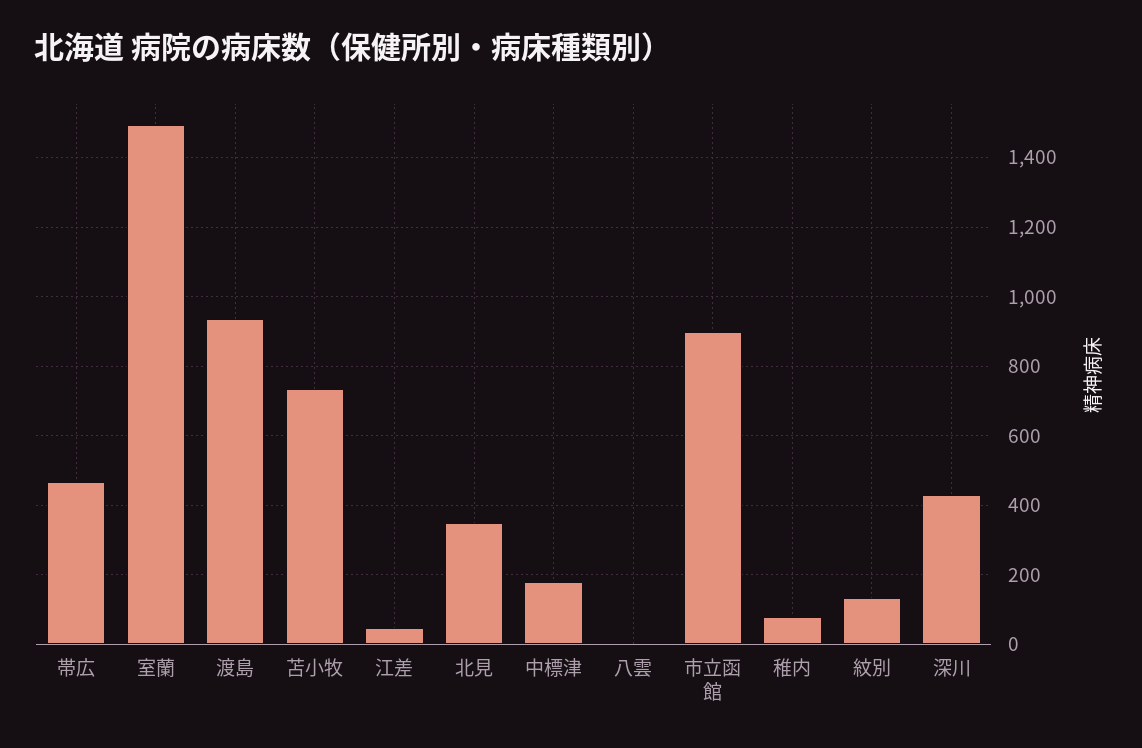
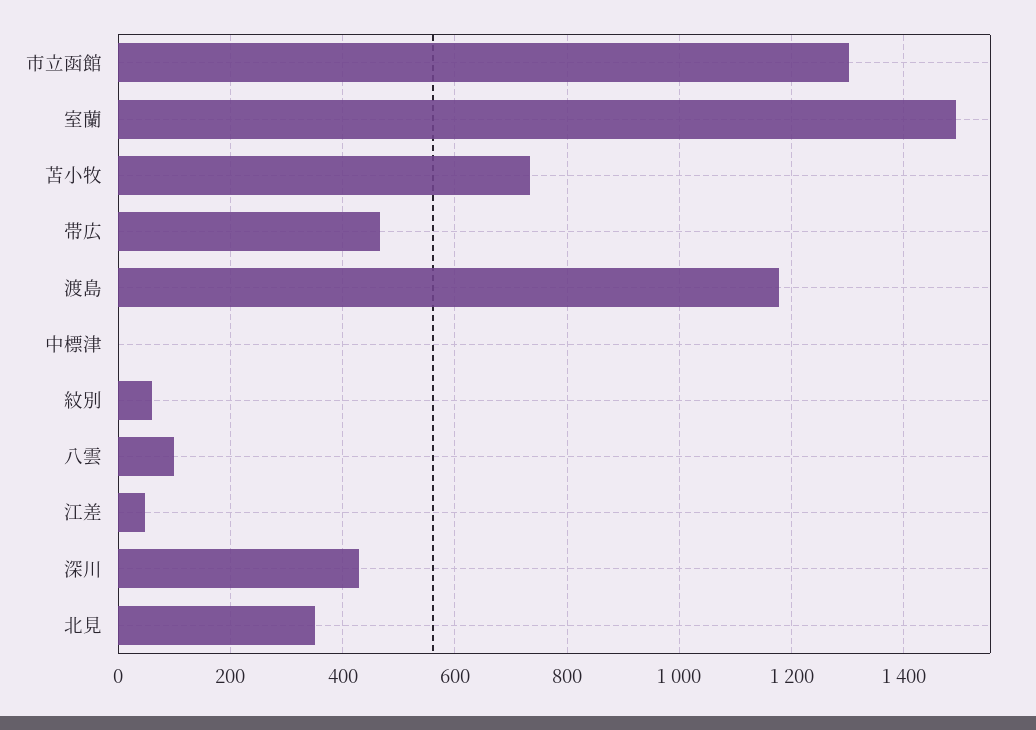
渡島: 940 -> 1180
中標津: 180 -> 0
八雲: 0 -> 100
市立函館: 900 -> 1300
稚内: 80 -> none
紋別: 140 -> 60

